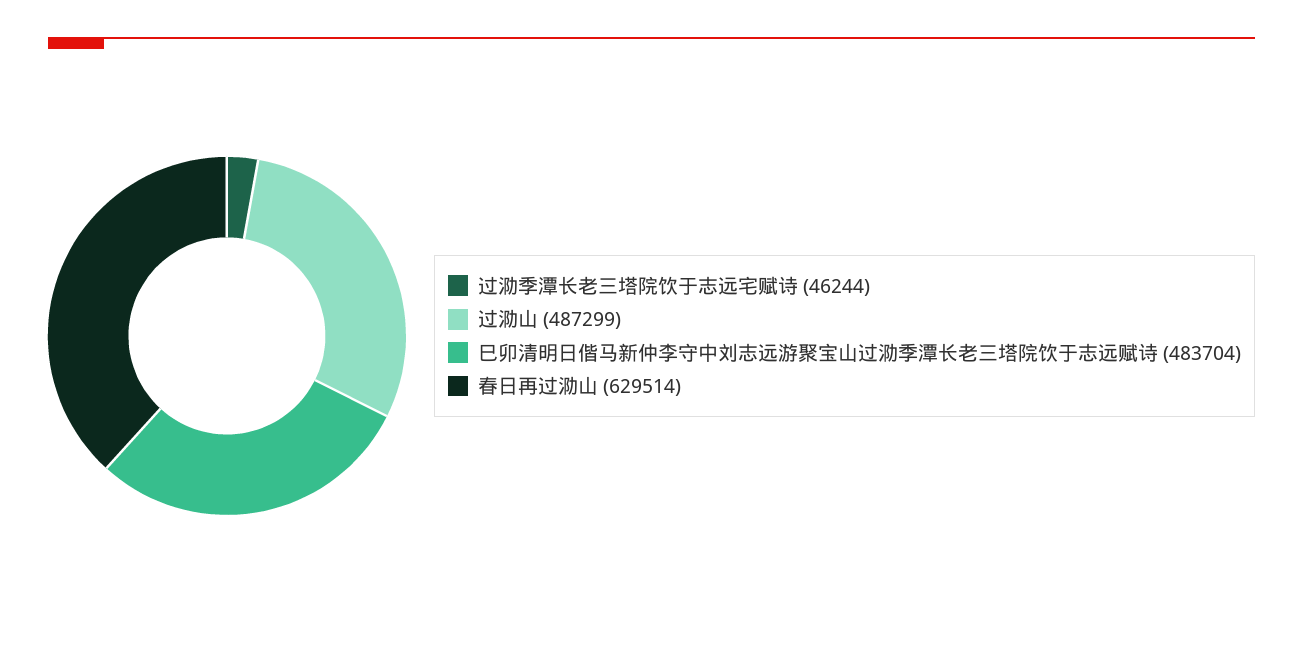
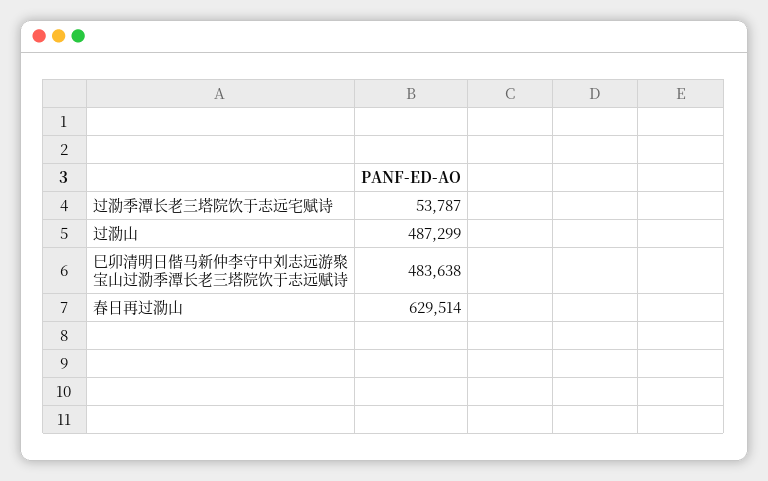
过泐季潭长老三塔院饮于志远宅赋诗: 46244 -> 53787
巳卯清明日偕马新仲李守中刘志远游聚宝山过泐季潭长老三塔院饮于志远赋诗: 483704 -> 483638

